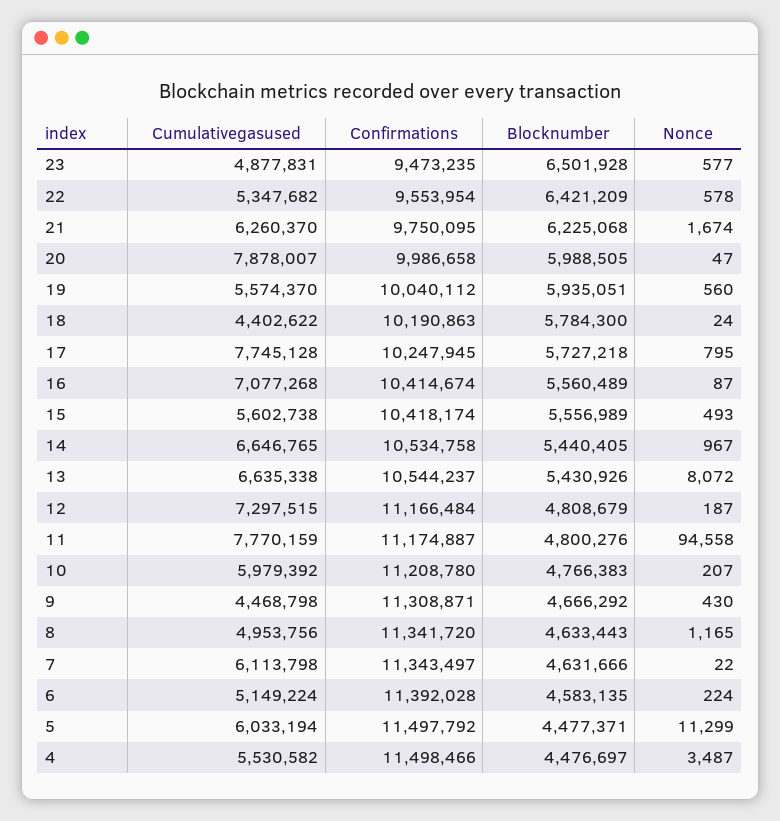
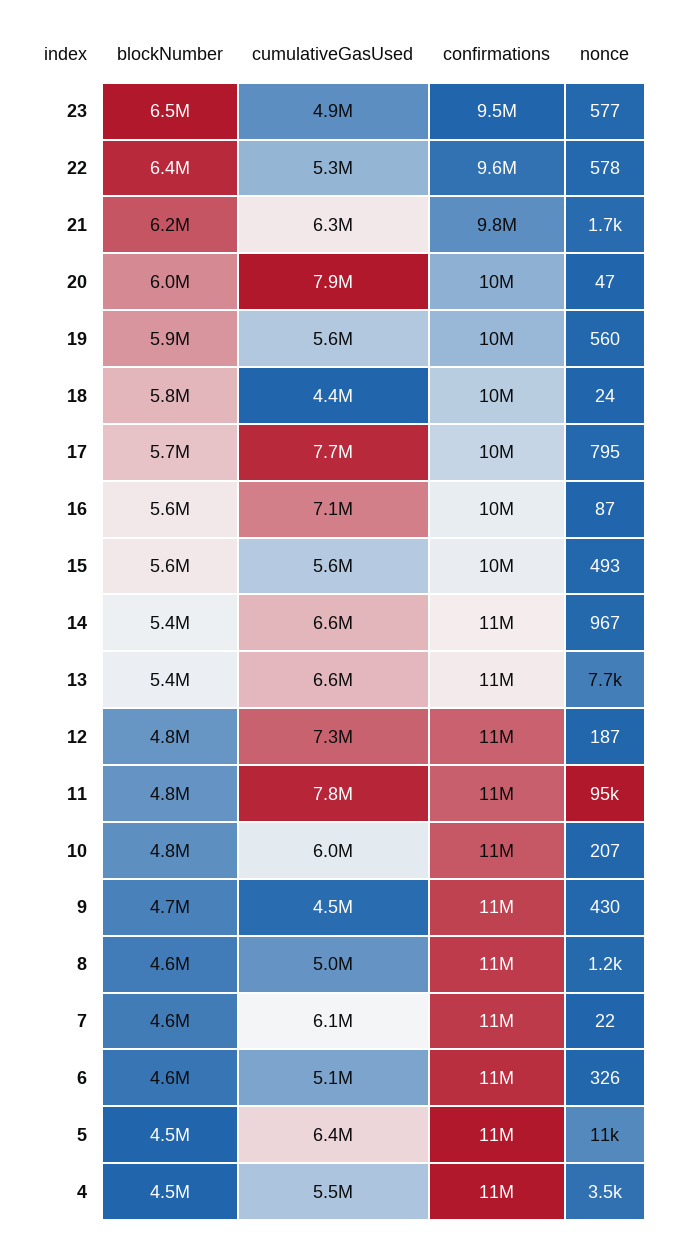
Nonce, 13: 8072 -> 7700
Nonce, 6: 224 -> 326
Cumulativegasused, 5: 6033194 -> 6400000

